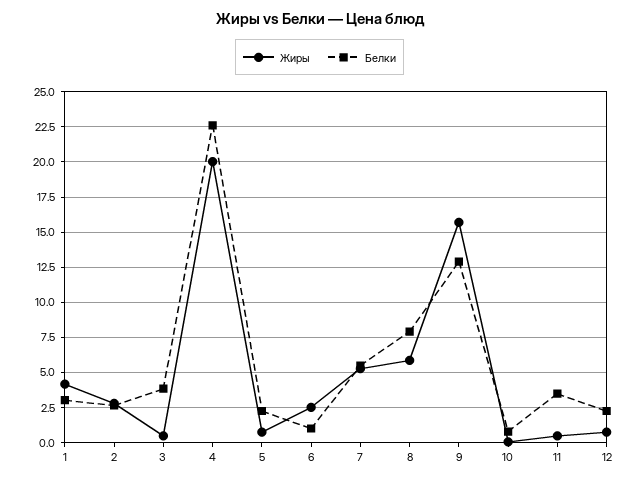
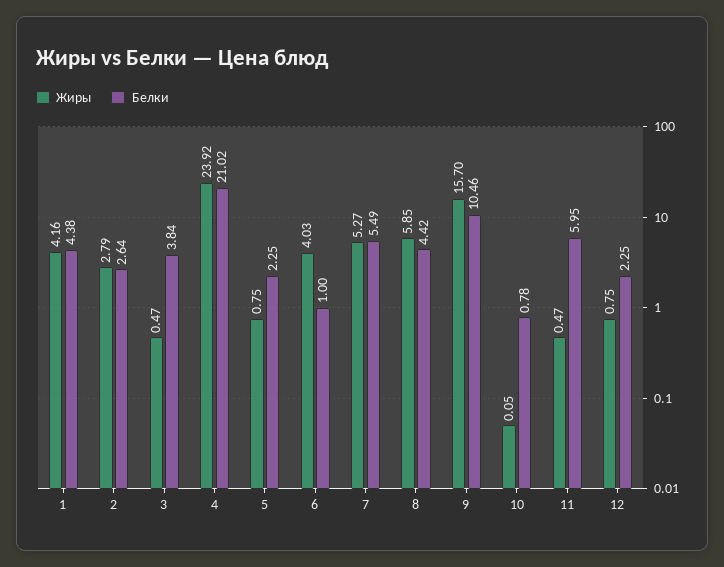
Белки, 1: 3 -> 4.38
Жиры, 4: 20 -> 23.92
Белки, 4: 22.5 -> 21.02
Жиры, 6: 2.5 -> 4.03
Белки, 8: 8 -> 4.42
Белки, 9: 13 -> 10.46
Белки, 11: 3.5 -> 5.95

